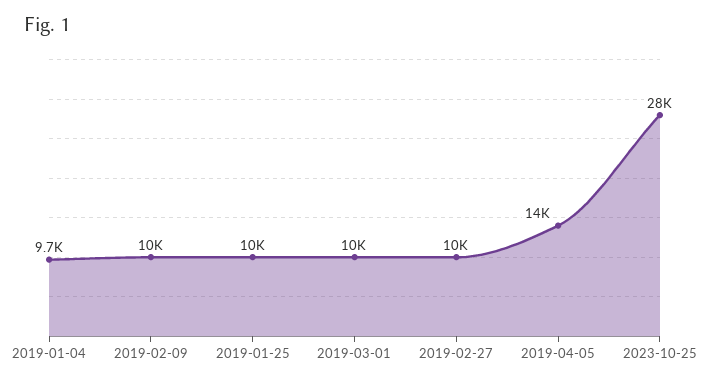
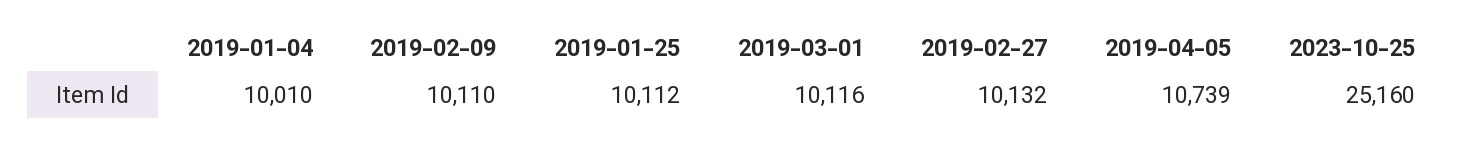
2019-01-04: 9700 -> 10010
2019-04-05: 14000 -> 10739
2023-10-25: 28000 -> 25160

